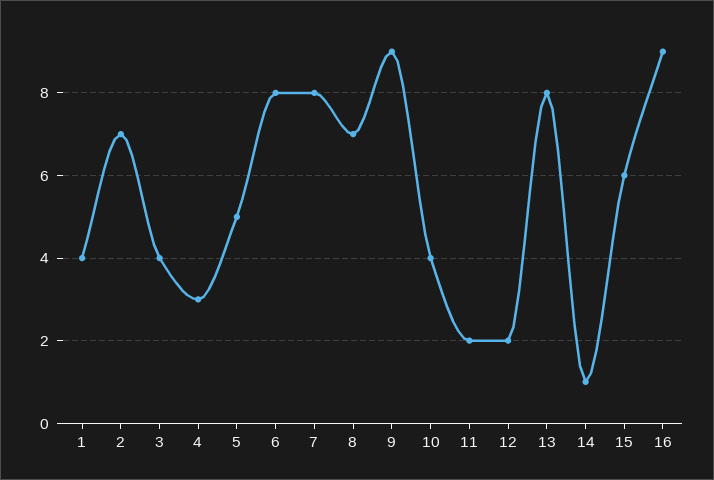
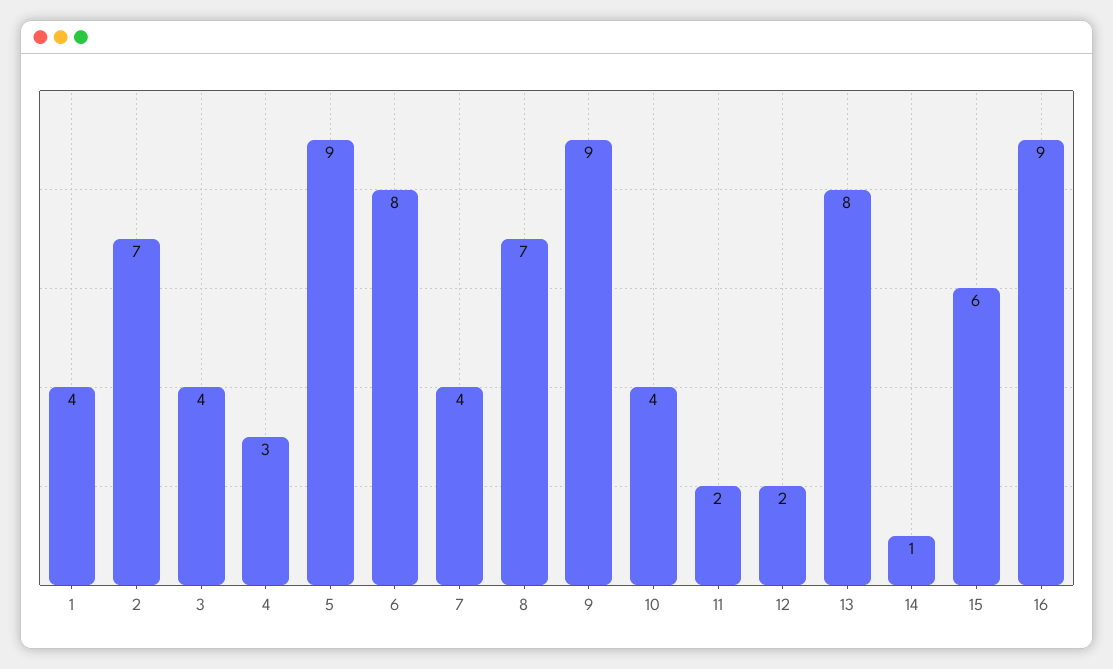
5: 5 -> 9
7: 8 -> 4

